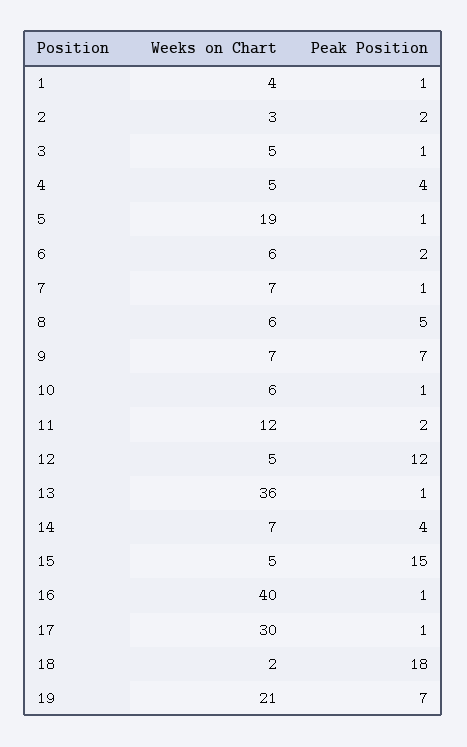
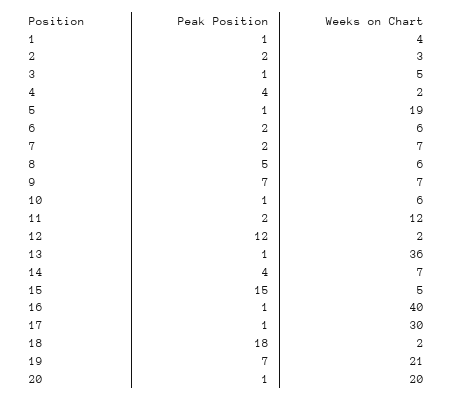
Weeks on Chart, 4: 5 -> 2
Peak Position, 7: 1 -> 2
Weeks on Chart, 12: 5 -> 2
Peak Position, 20: none -> 1
Weeks on Chart, 20: none -> 20

